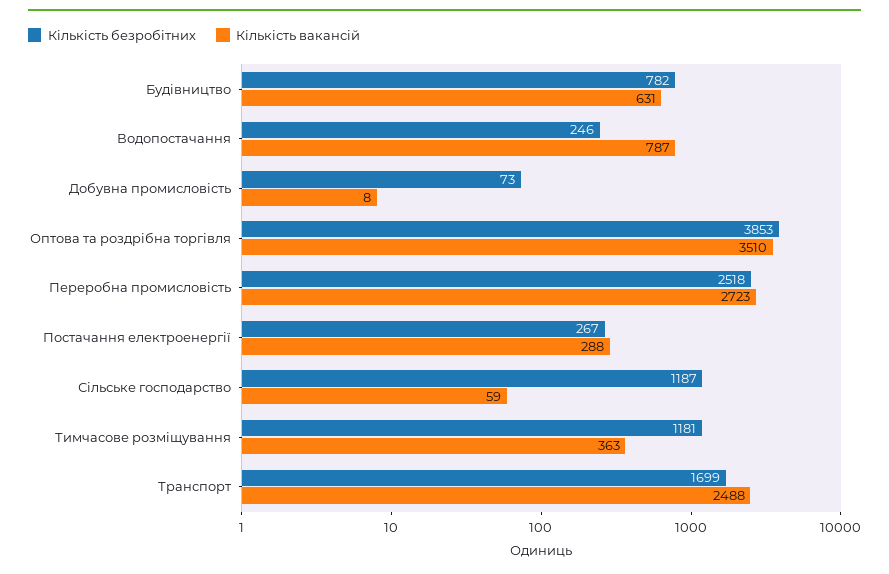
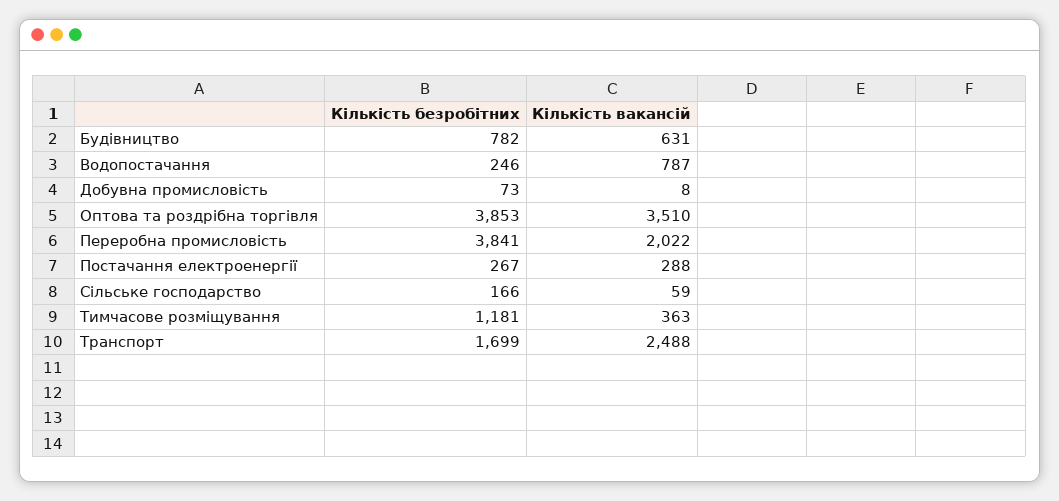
Кількість безробітних, Переробна промисловість: 2518 -> 3841
Кількість вакансій, Переробна промисловість: 2723 -> 2022
Кількість безробітних, Сільське господарство: 1187 -> 166

